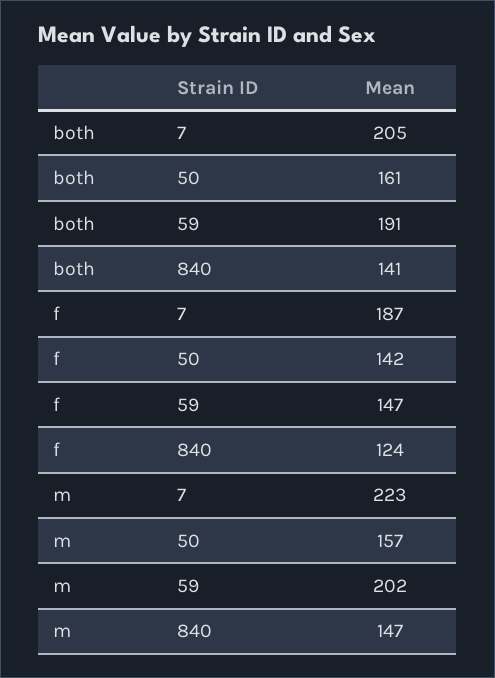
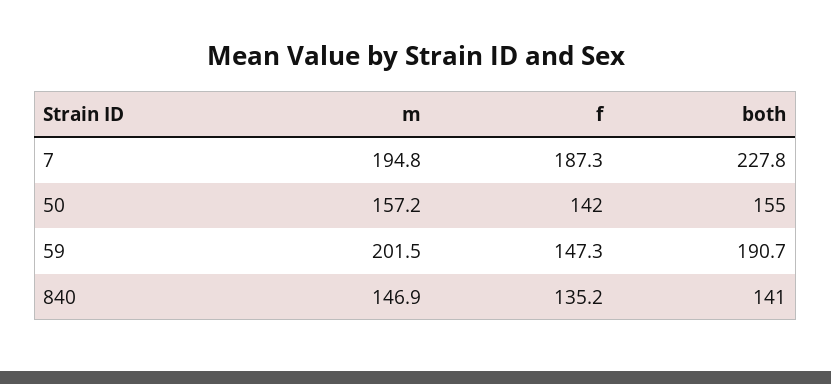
both, 7: 205 -> 227.8
both, 50: 161 -> 155
f, 840: 124 -> 135.2
m, 7: 223 -> 194.8

